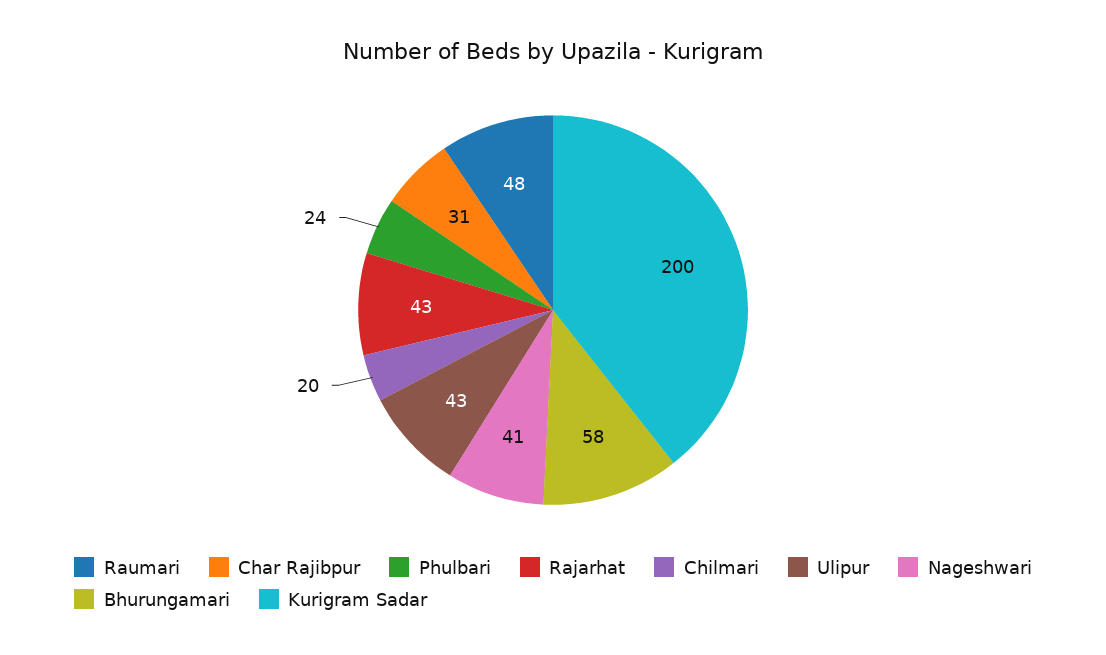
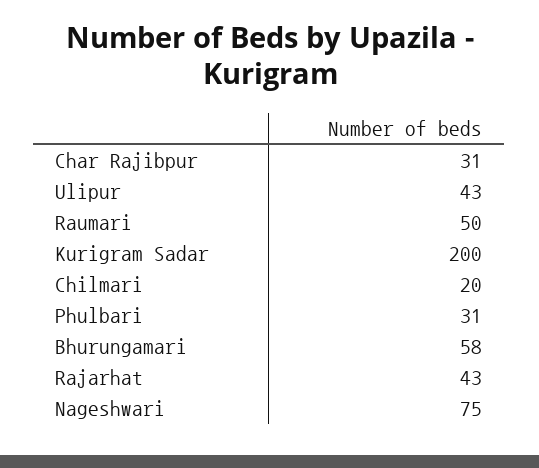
Raumari: 48 -> 50
Phulbari: 24 -> 31
Nageshwari: 41 -> 75

